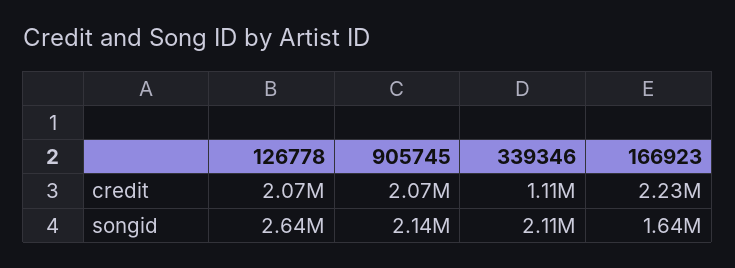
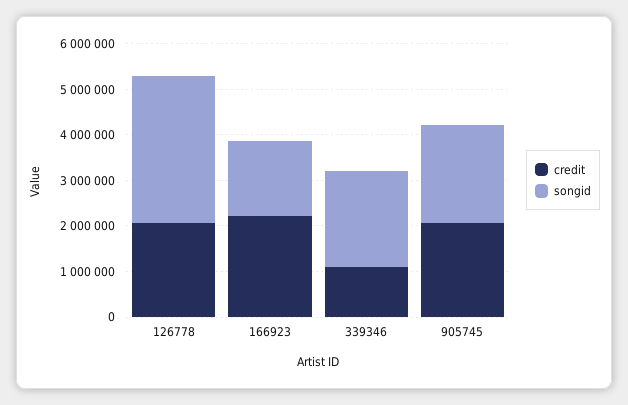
songid, 126778: 2640000 -> 3200000

